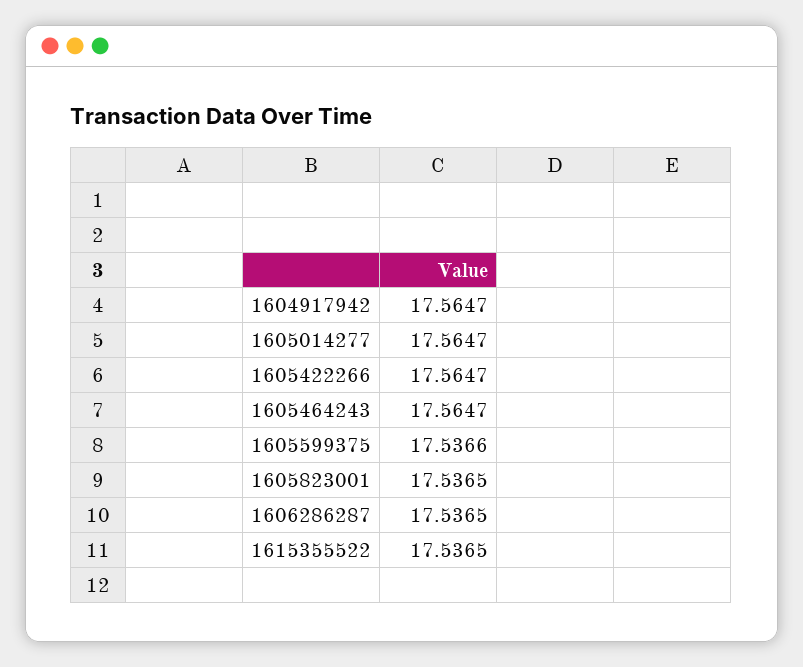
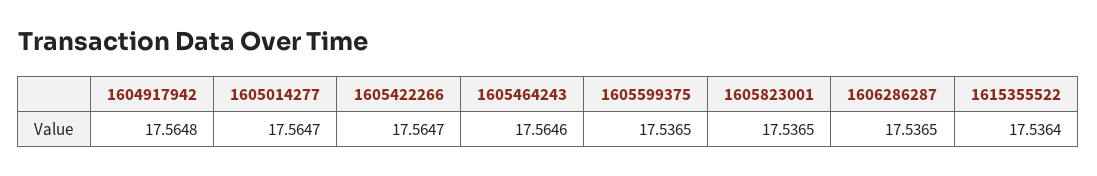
1604917942: 17.5647 -> 17.5648
1605464243: 17.5647 -> 17.5646
1605599375: 17.5366 -> 17.5365
1615355522: 17.5365 -> 17.5364

